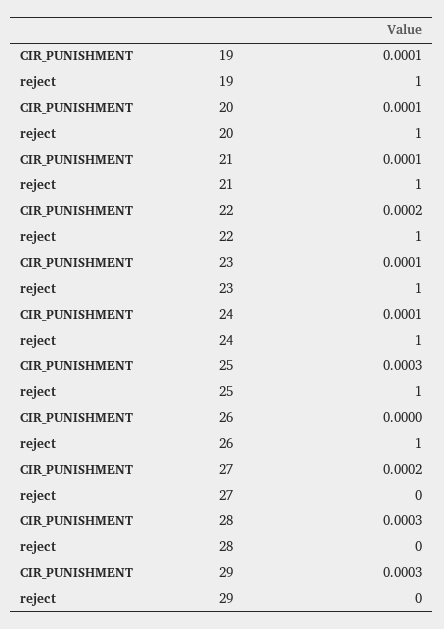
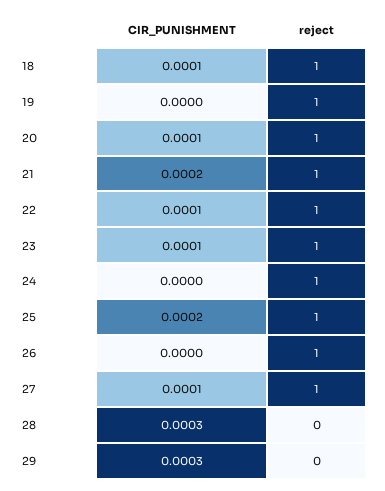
CIR_PUNISHMENT, 19: 0.0001 -> 0
CIR_PUNISHMENT, 21: 0.0001 -> 0.0002
CIR_PUNISHMENT, 22: 0.0002 -> 0.0001
CIR_PUNISHMENT, 24: 0.0001 -> 0
CIR_PUNISHMENT, 25: 0.0003 -> 0.0002
CIR_PUNISHMENT, 27: 0.0002 -> 0.0001
reject, 27: 0 -> 1
CIR_PUNISHMENT, 18: none -> 0.0001
reject, 18: none -> 1

